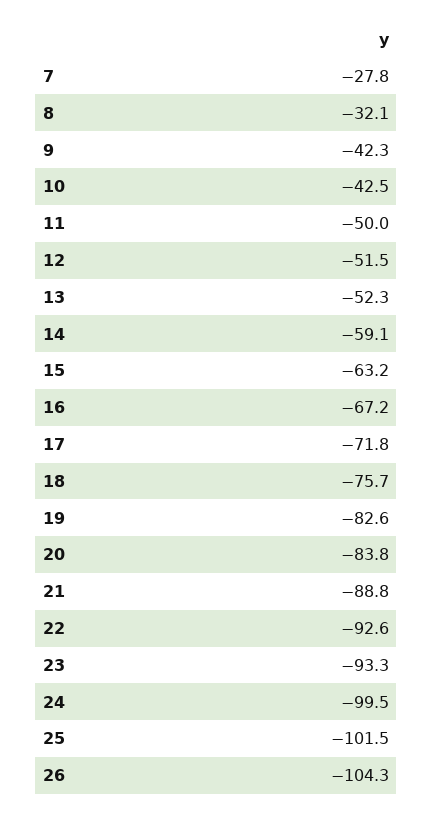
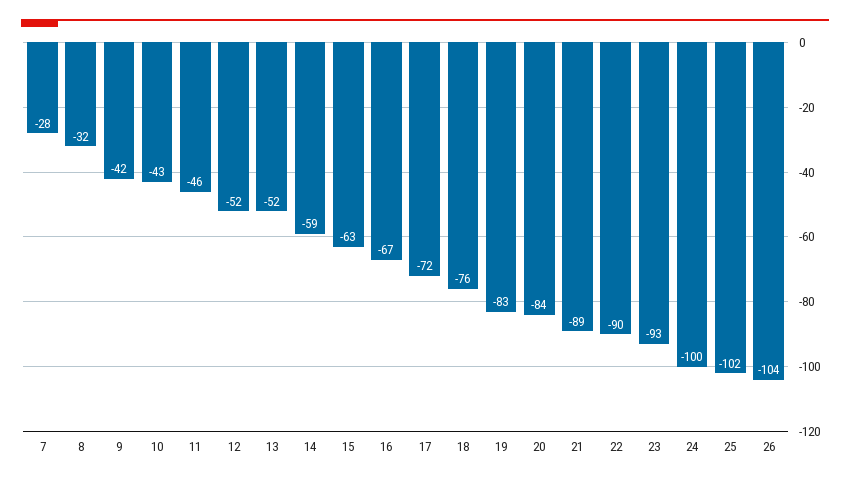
11: -50 -> -46
22: -92.6 -> -90

